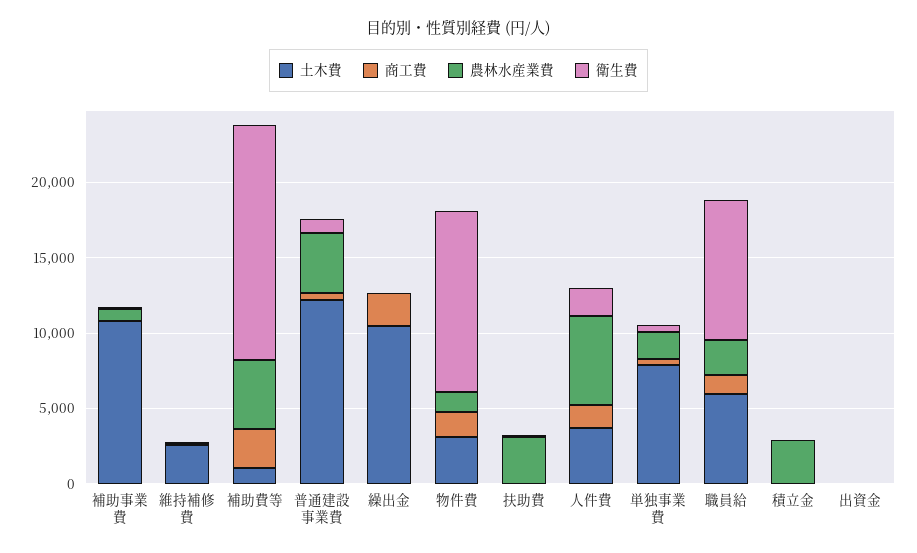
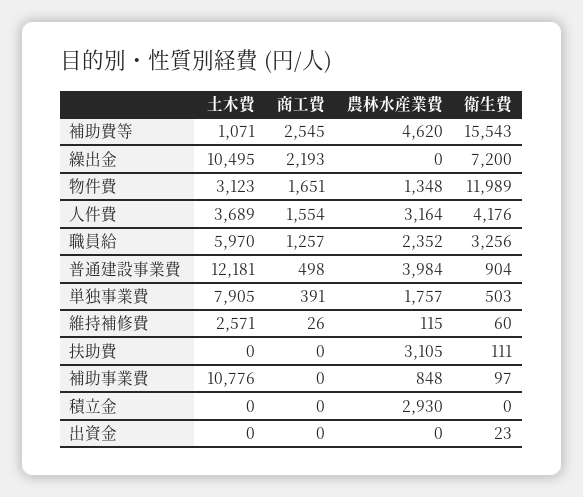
衛生費, 繰出金: 0 -> 7200
農林水産業費, 人件費: 6000 -> 3164
衛生費, 人件費: 2000 -> 4176
衛生費, 職員給: 9000 -> 3256

